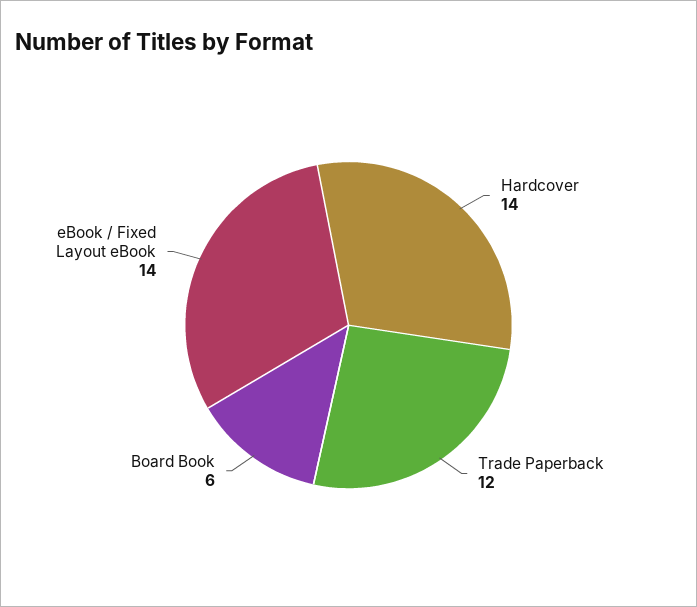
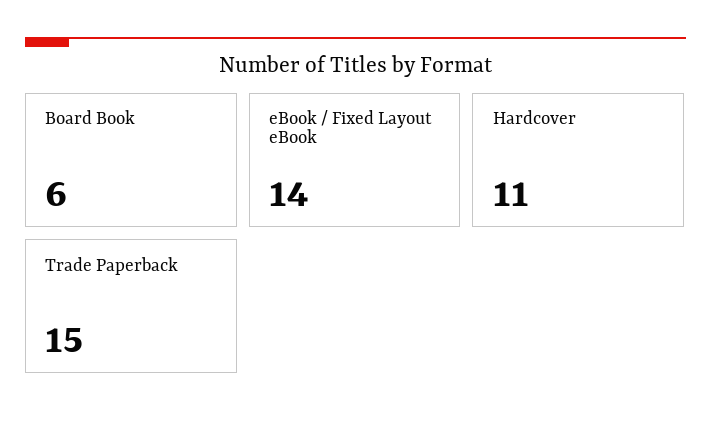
Hardcover: 14 -> 11
Trade Paperback: 12 -> 15

